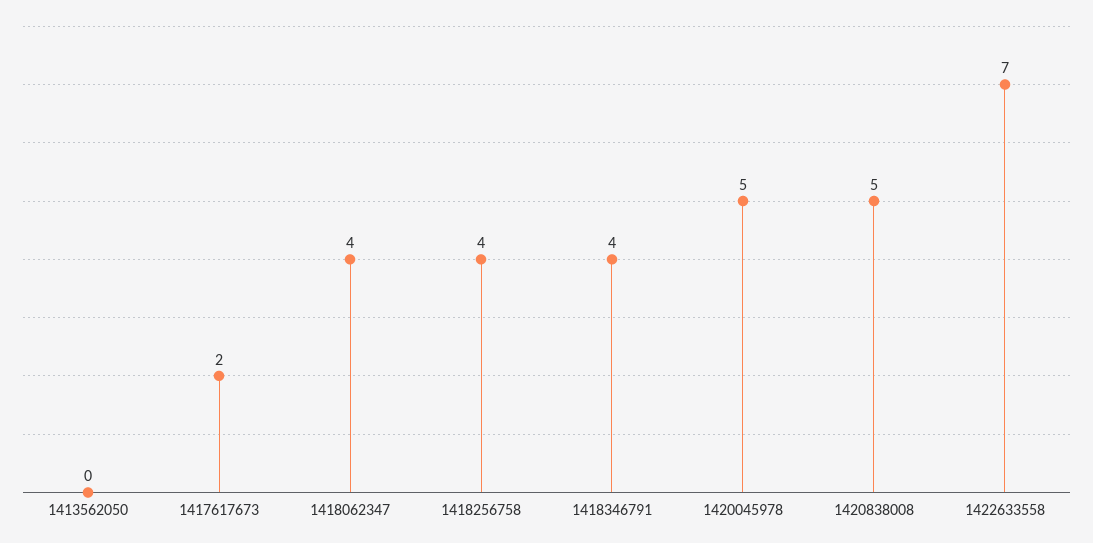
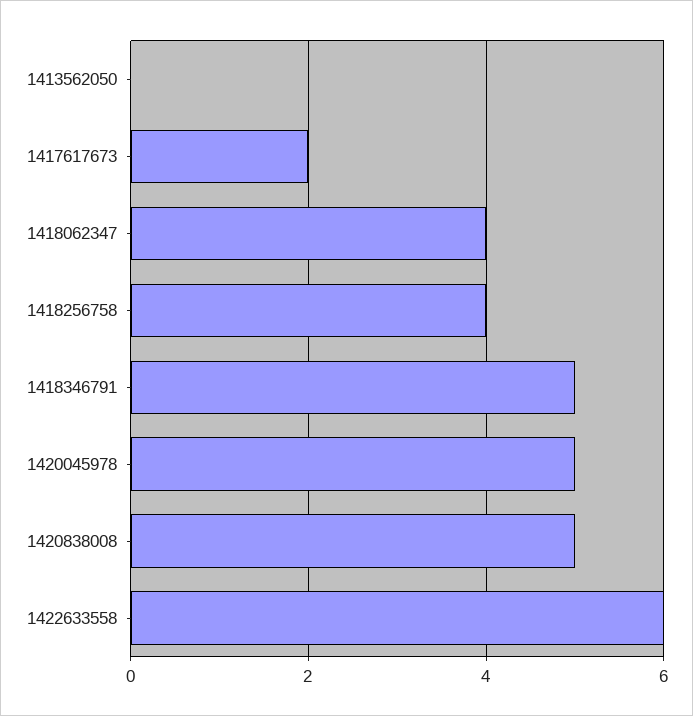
1418346791: 4 -> 5
1422633558: 7 -> 6

